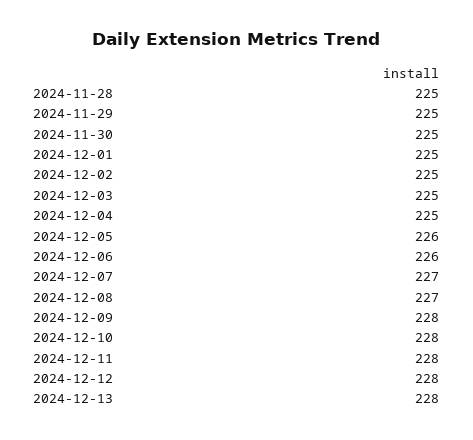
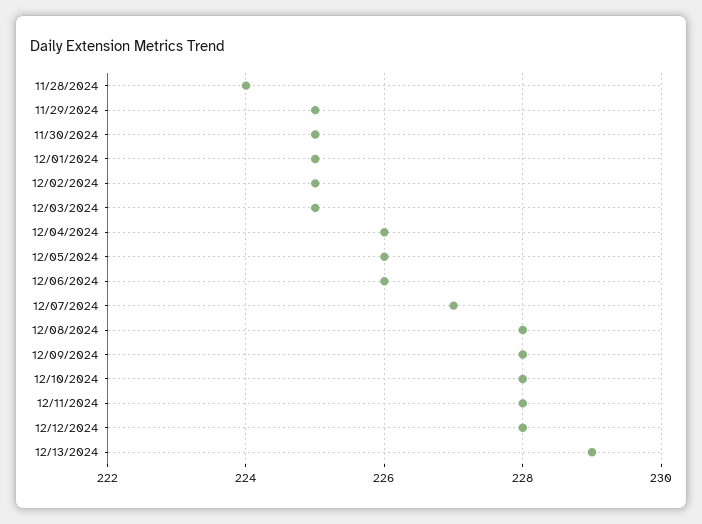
2024-11-28: 225 -> 224
2024-12-04: 225 -> 226
2024-12-08: 227 -> 228
2024-12-13: 228 -> 229

